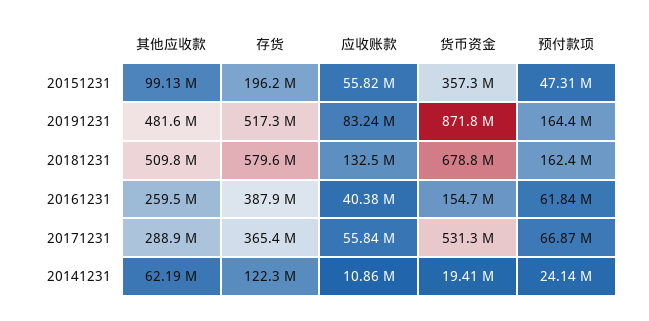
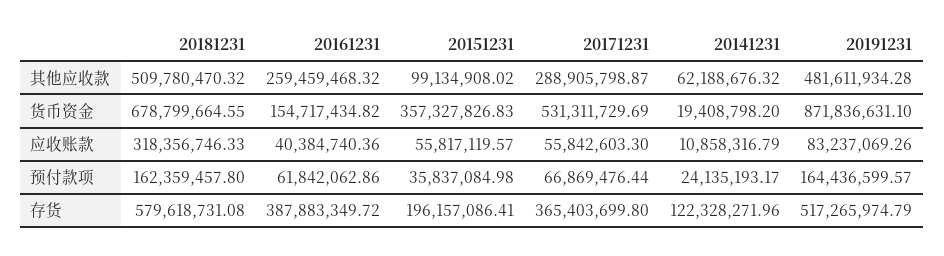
预付款项, 20151231: 47310000 -> 35837084.98
应收账款, 20181231: 132500000 -> 318356746.33

